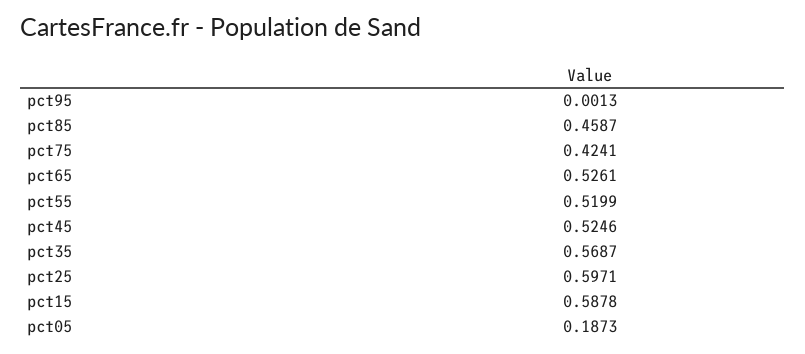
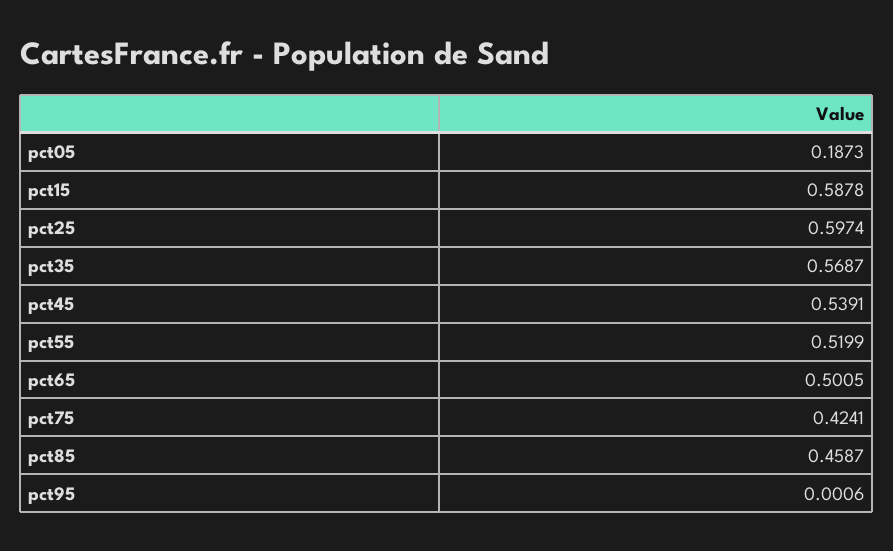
pct95: 0.0013 -> 0.0006
pct65: 0.5261 -> 0.5005
pct45: 0.5246 -> 0.5391
pct25: 0.5971 -> 0.5974

